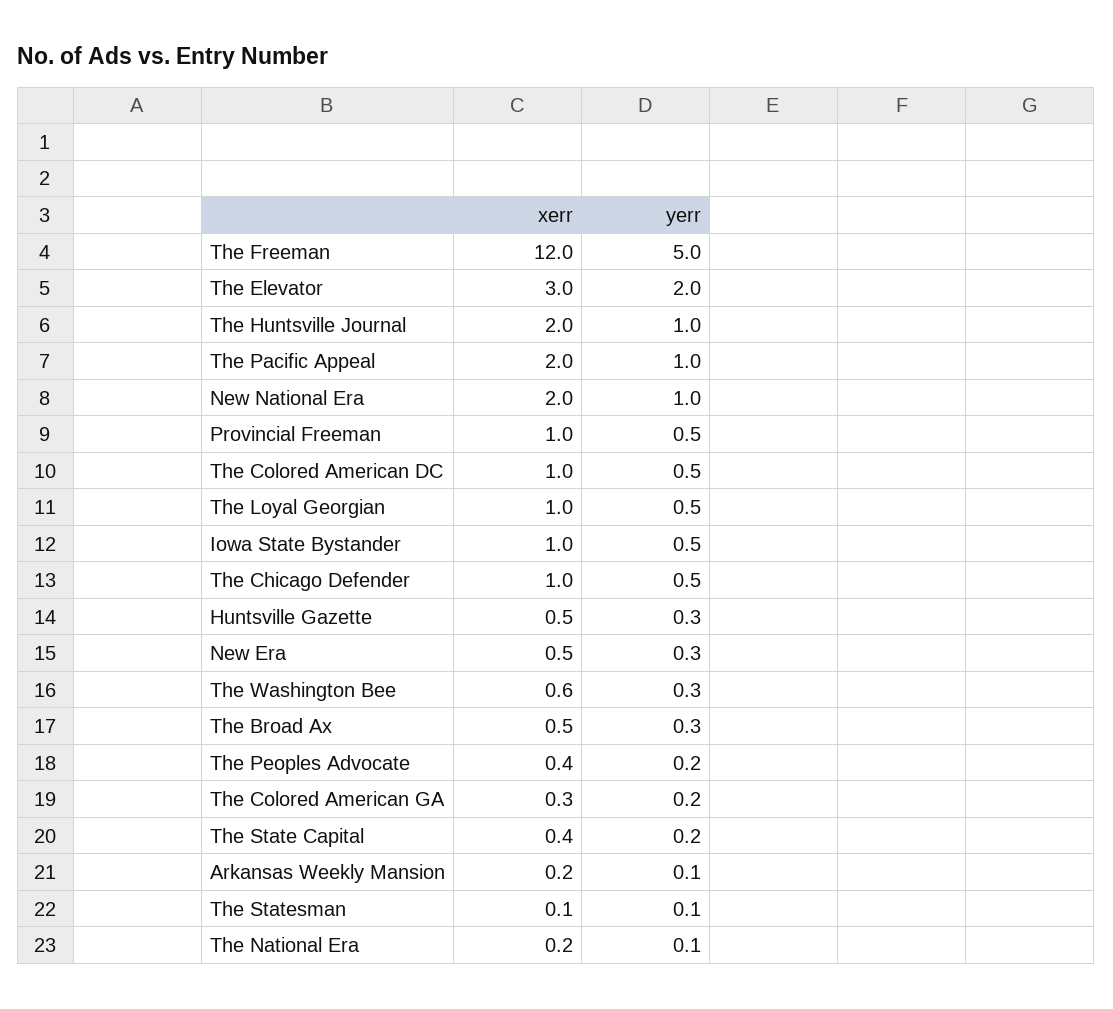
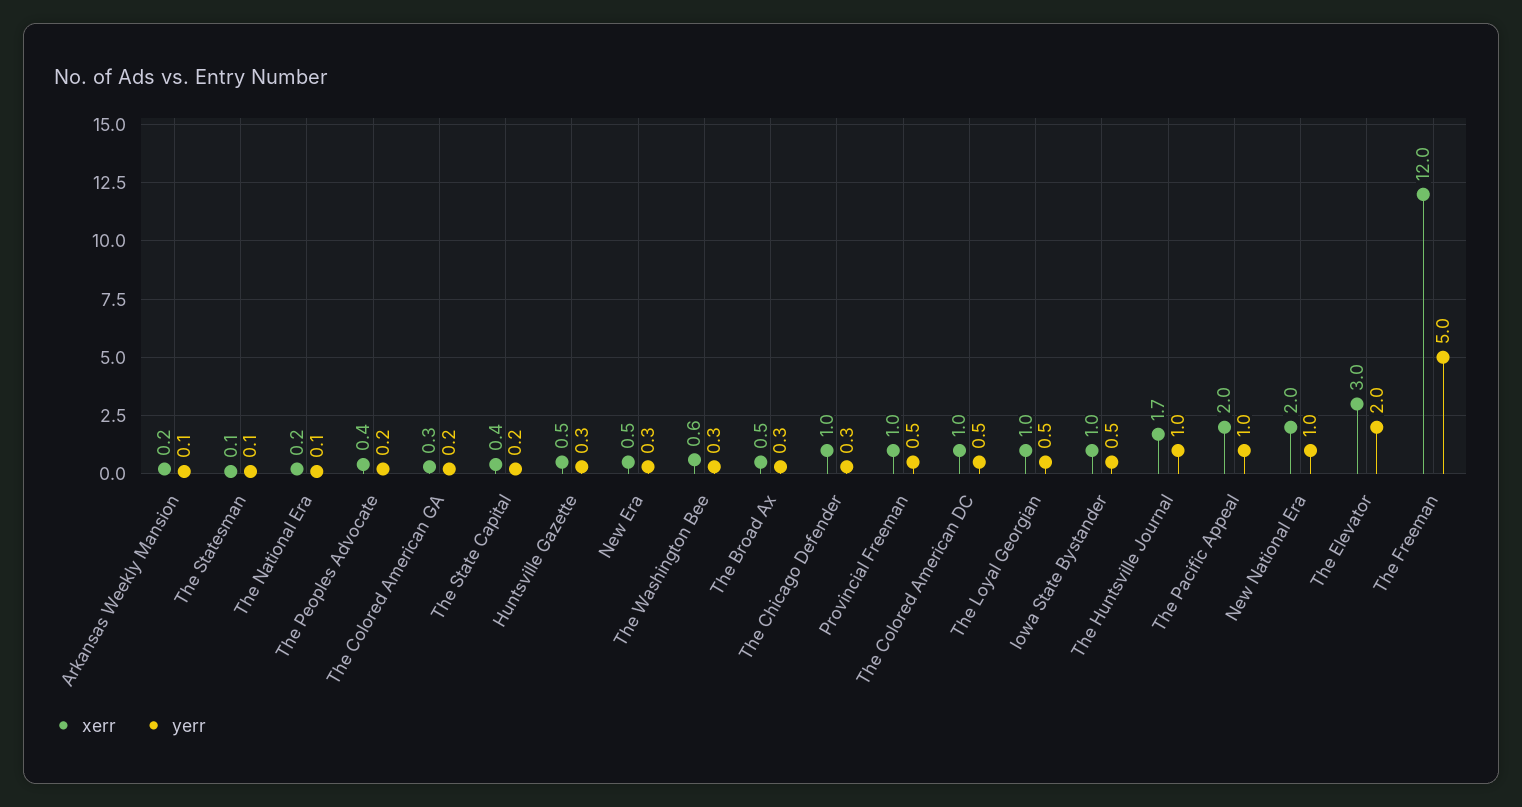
xerr, The Huntsville Journal: 2 -> 1.7
yerr, The Chicago Defender: 0.5 -> 0.3

